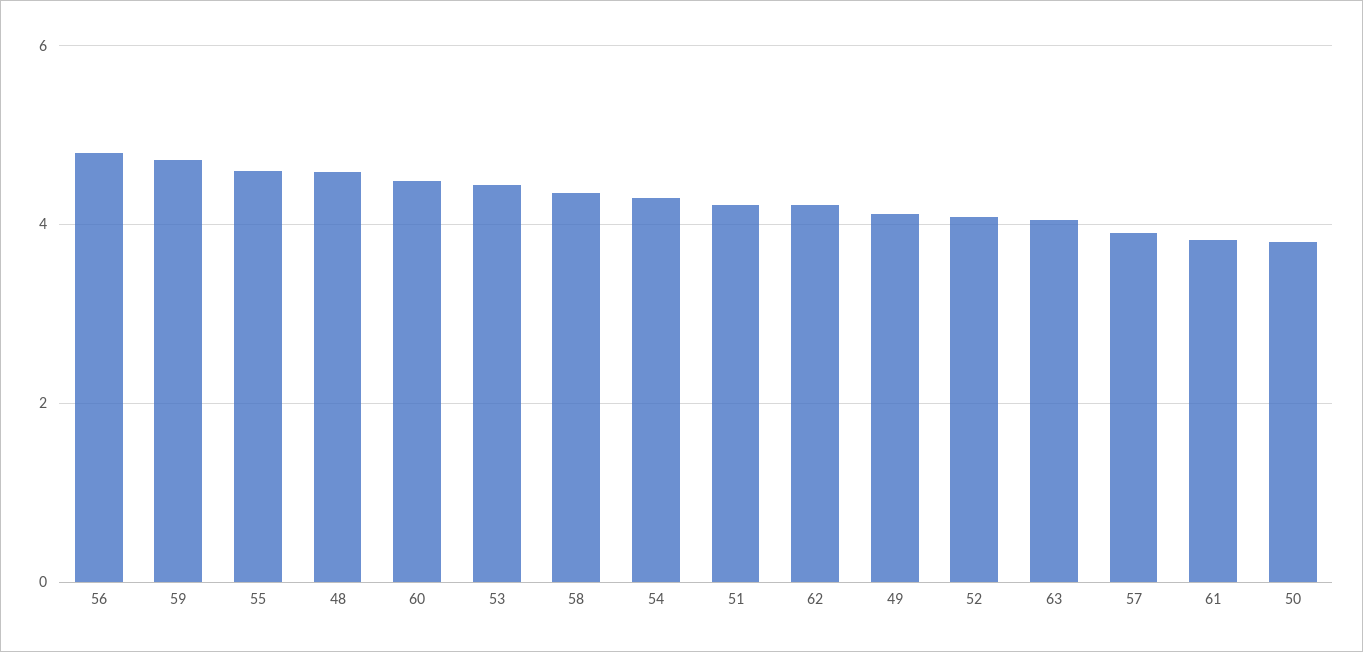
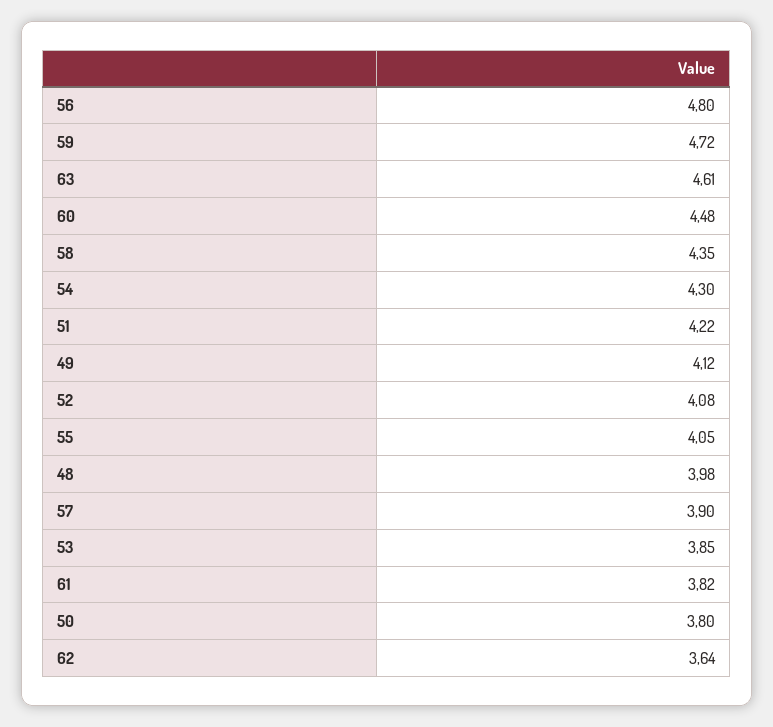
55: 4.6 -> 4.05
48: 4.6 -> 3.98
53: 4.4 -> 3.85
62: 4.2 -> 3.64
63: 4 -> 4.61

